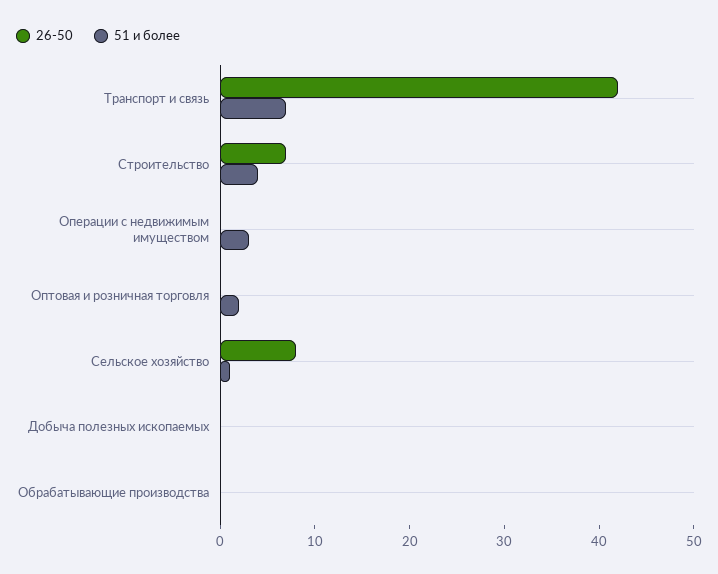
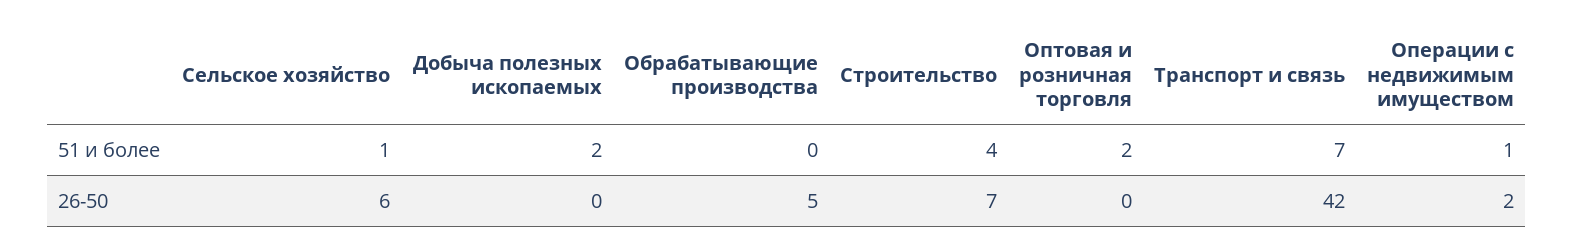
26-50, Операции с недвижимым имуществом: 0 -> 2
51 и более, Операции с недвижимым имуществом: 3 -> 1
26-50, Сельское хозяйство: 8 -> 6
51 и более, Добыча полезных ископаемых: 0 -> 2
26-50, Обрабатывающие производства: 0 -> 5

